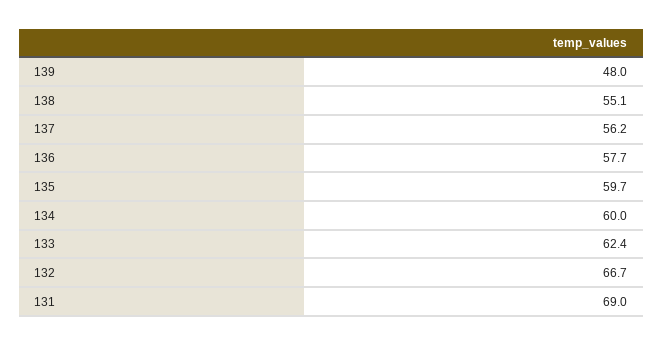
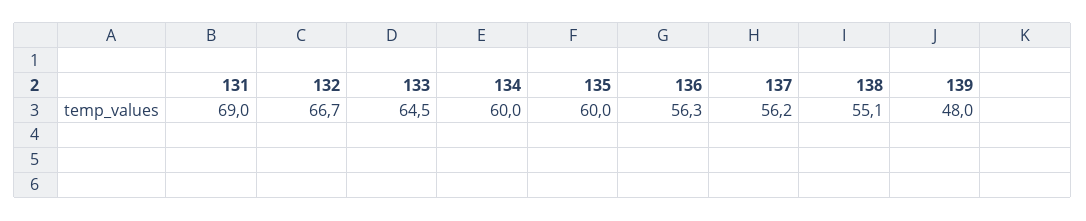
136: 57.7 -> 56.3
135: 59.7 -> 60
133: 62.4 -> 64.5

